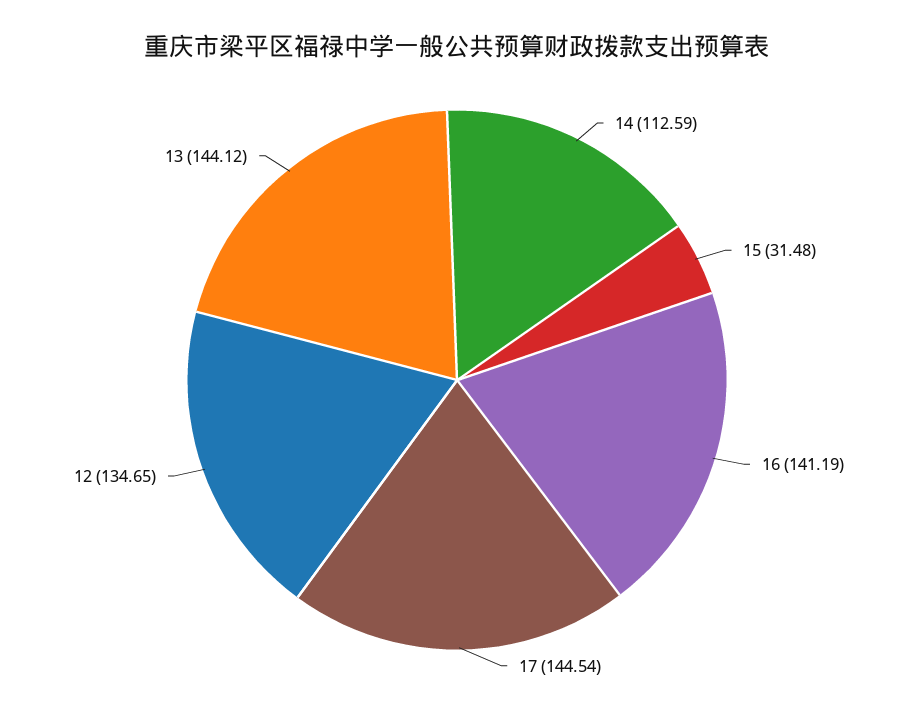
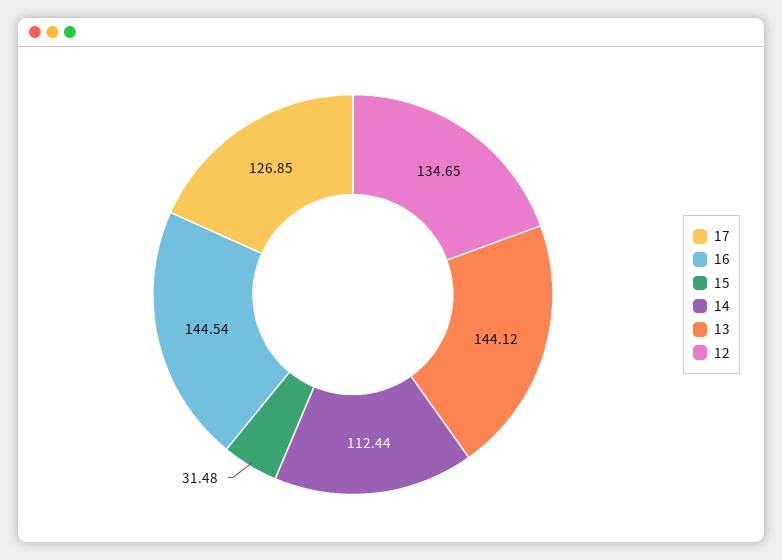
14: 112.59 -> 112.44
16: 141.19 -> 144.54
17: 144.54 -> 126.85

